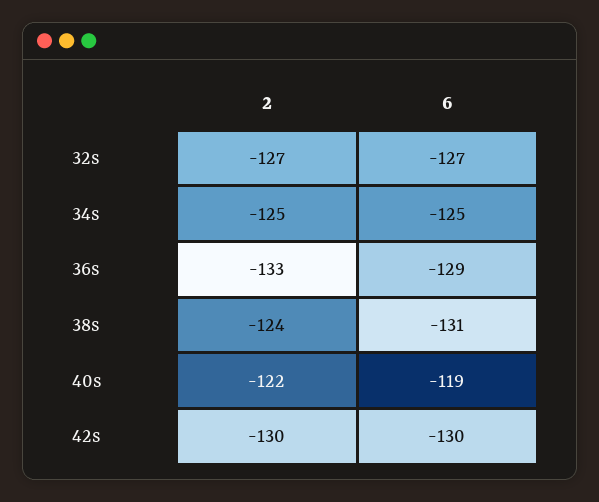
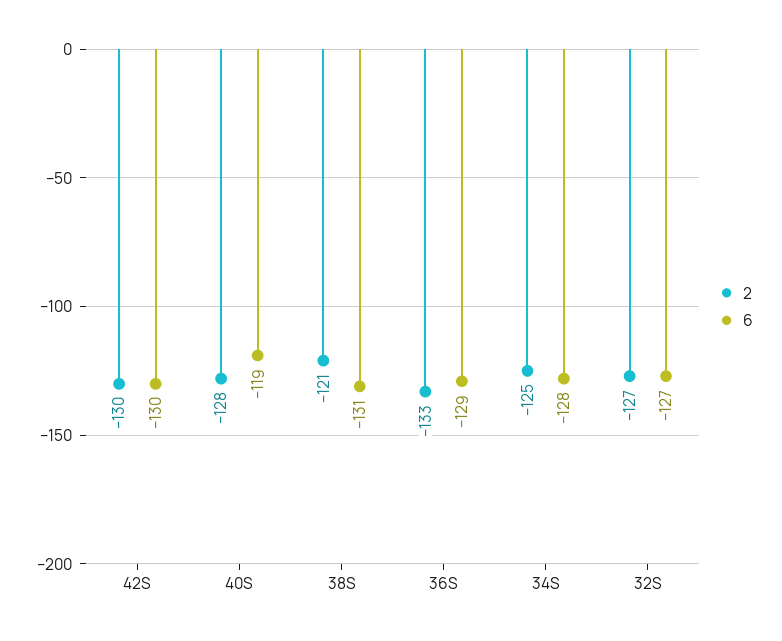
6, 34s: -125 -> -128
2, 38s: -124 -> -121
2, 40s: -122 -> -128

